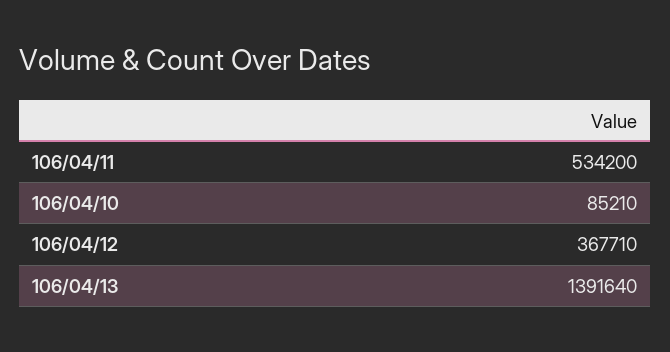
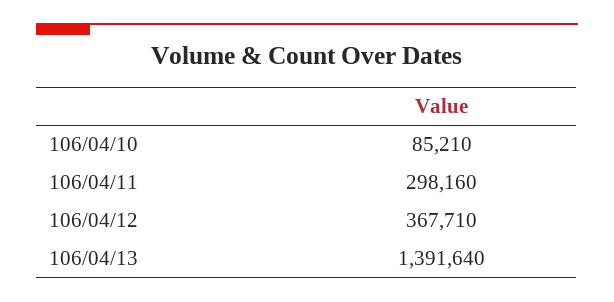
106/04/11: 534200 -> 298160

